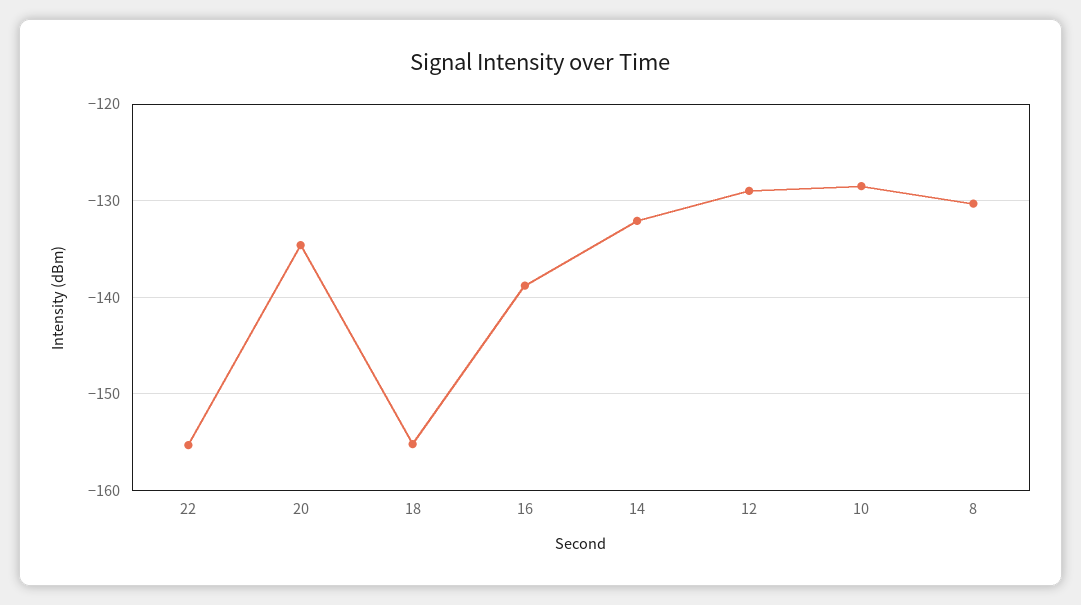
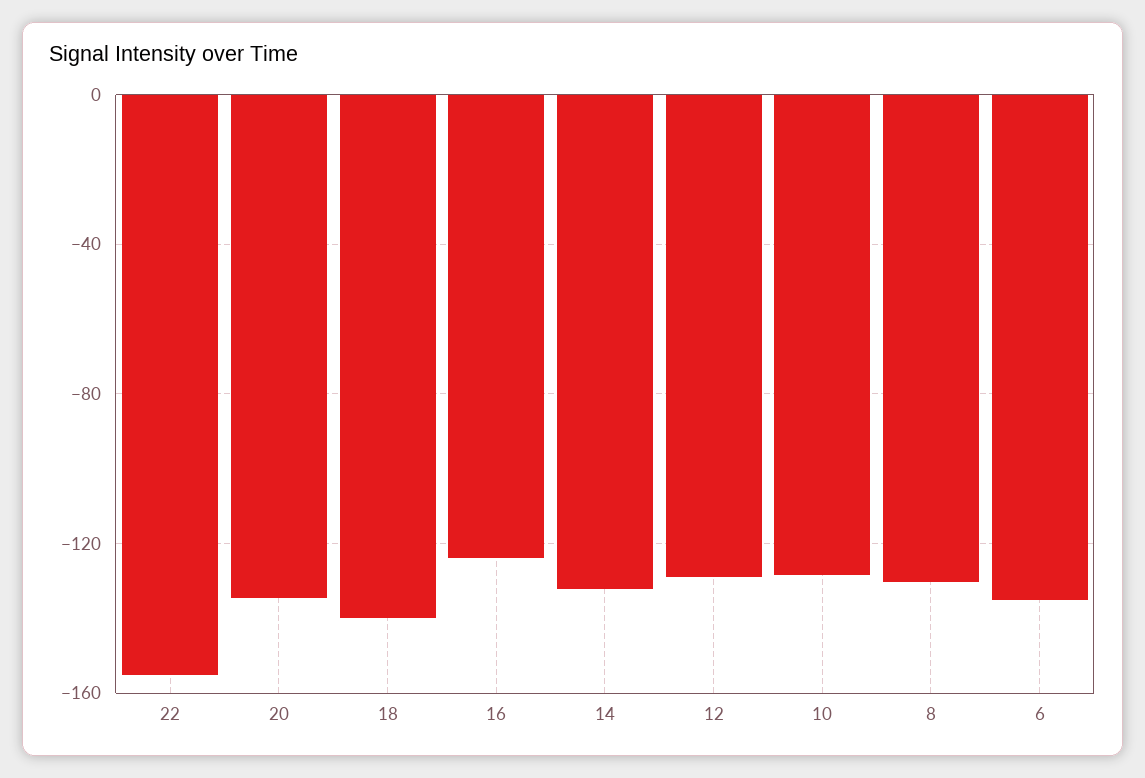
18: -155 -> -140
16: -139 -> -125
6: none -> -135

